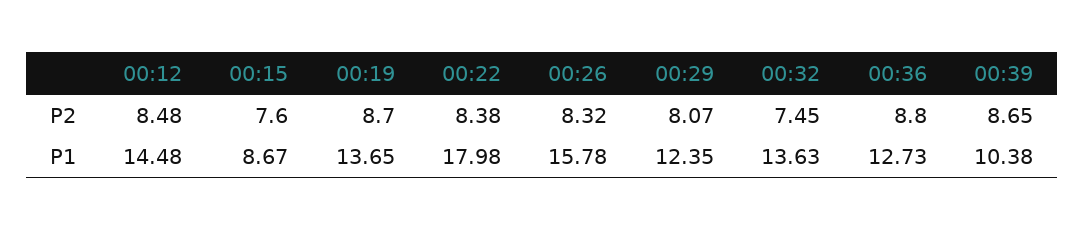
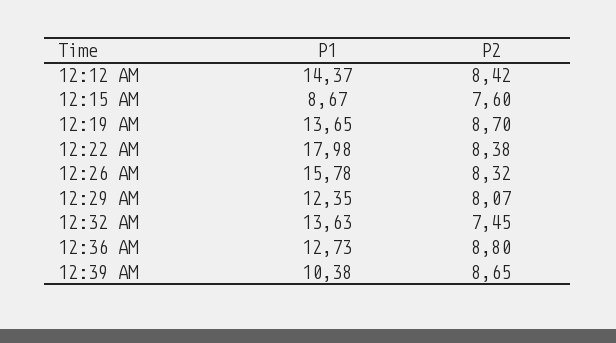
00:12, P2: 8.48 -> 8.42
00:12, P1: 14.48 -> 14.37

